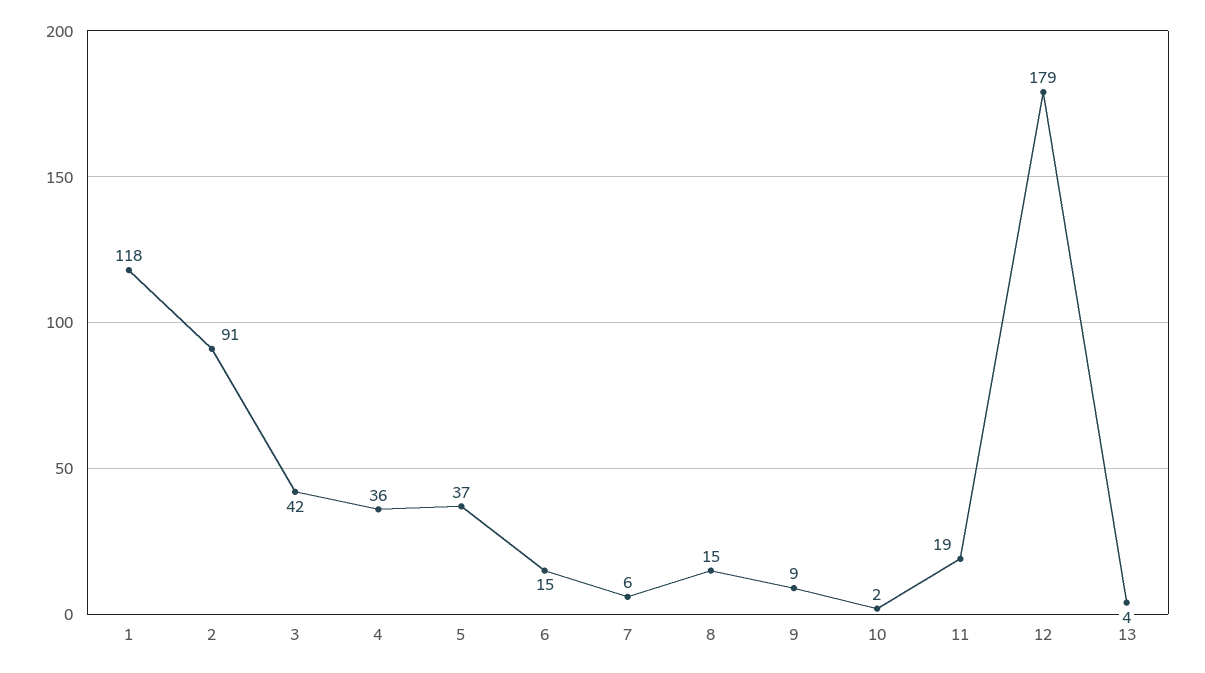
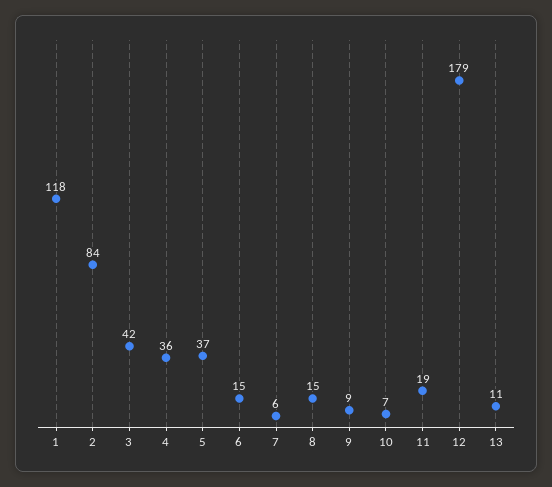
2: 91 -> 84
10: 2 -> 7
13: 4 -> 11

